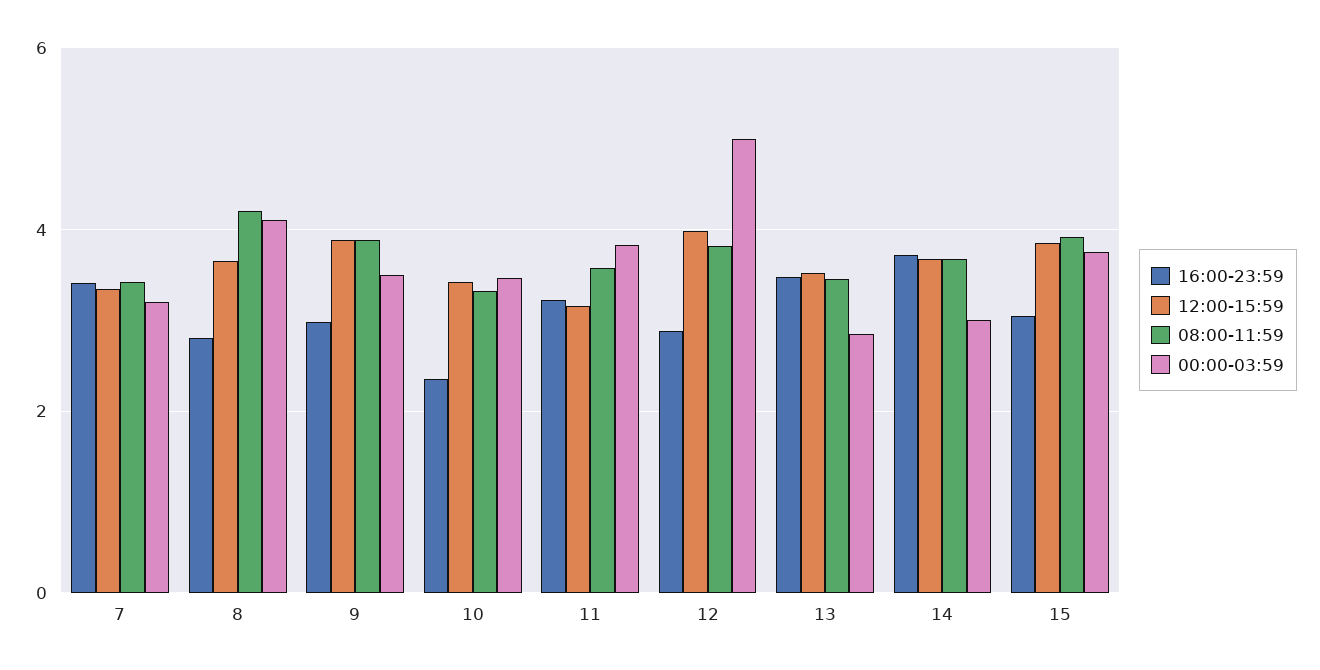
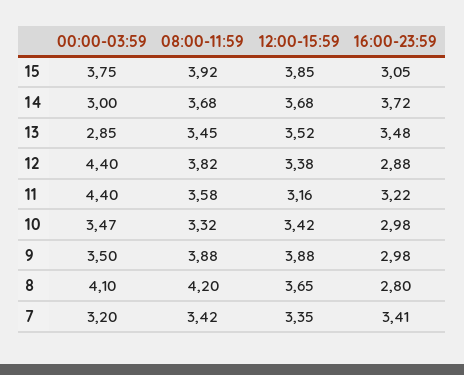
16:00-23:59, 10: 2.4 -> 2.98
00:00-03:59, 11: 3.8 -> 4.4
12:00-15:59, 12: 4 -> 3.38
00:00-03:59, 12: 5 -> 4.4

